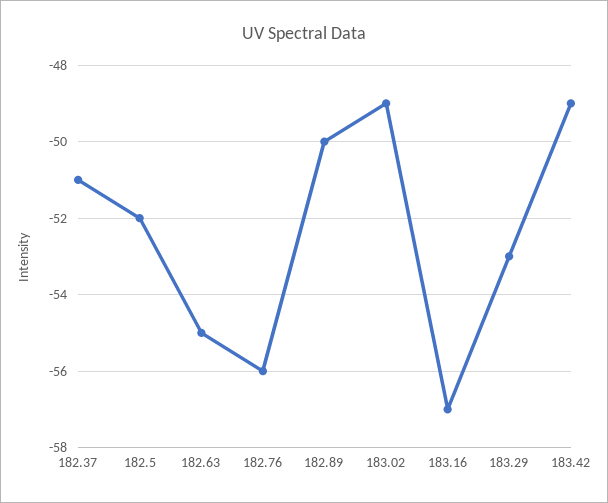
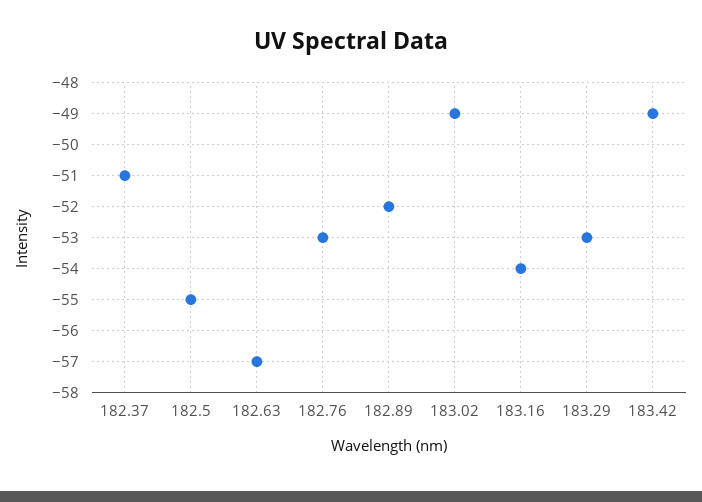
182.5: -52 -> -55
182.63: -55 -> -57
182.76: -56 -> -53
182.89: -50 -> -52
183.16: -57 -> -54

